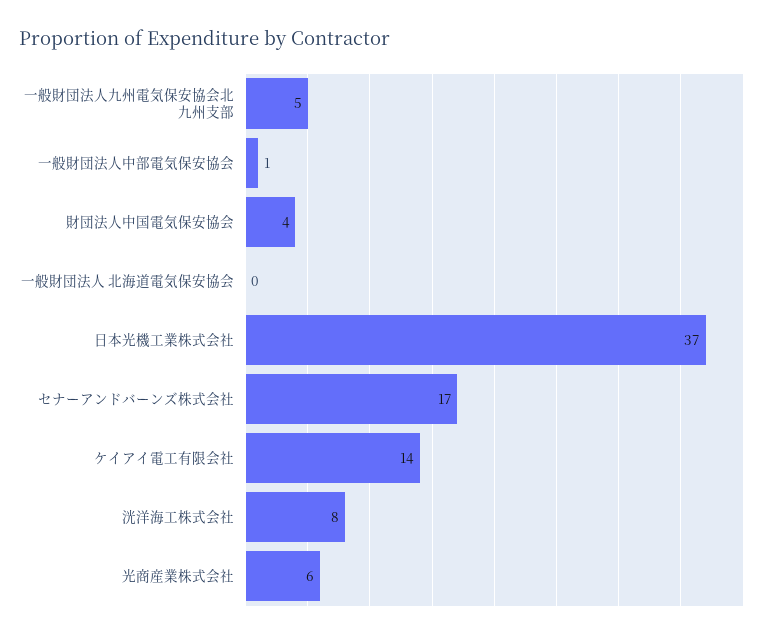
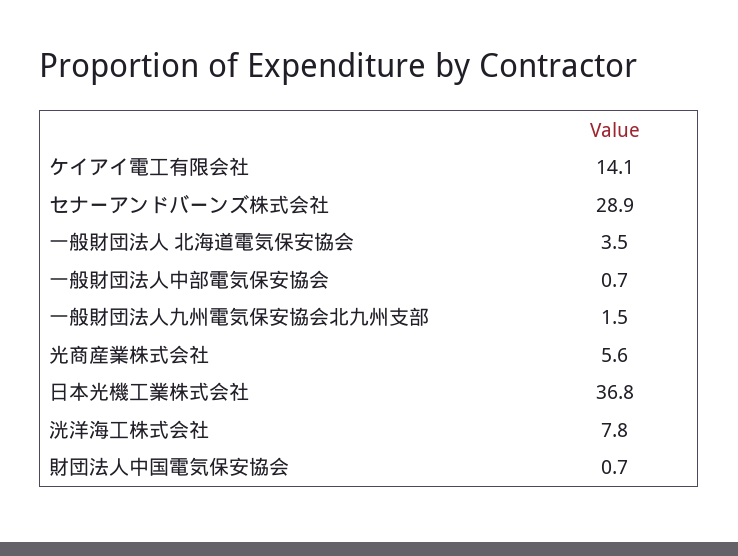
一般財団法人九州電気保安協会北九州支部: 5 -> 1.5
財団法人中国電気保安協会: 4 -> 0.7
一般財団法人 北海道電気保安協会: 0 -> 3.5
セナーアンドバーンズ株式会社: 17 -> 28.9

